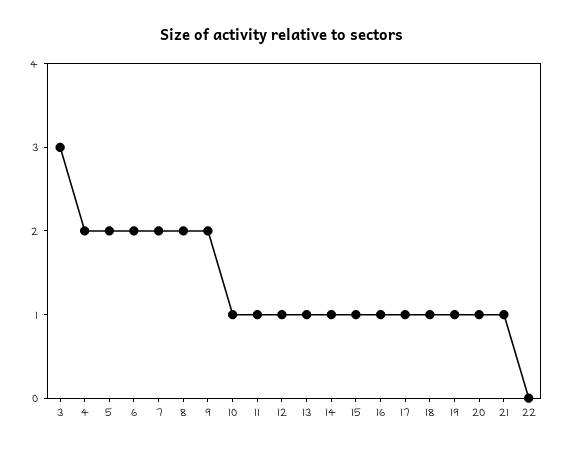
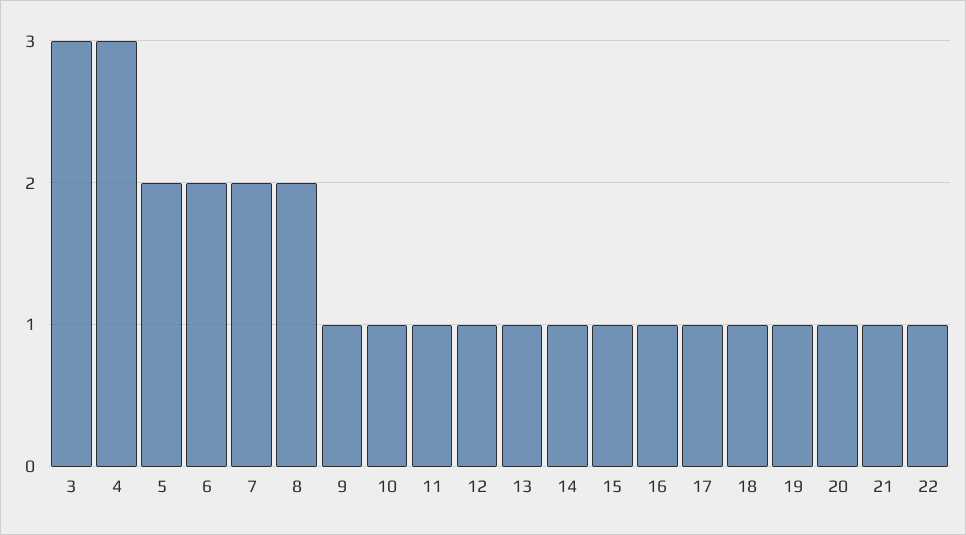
4: 2 -> 3
9: 2 -> 1
22: 0 -> 1

